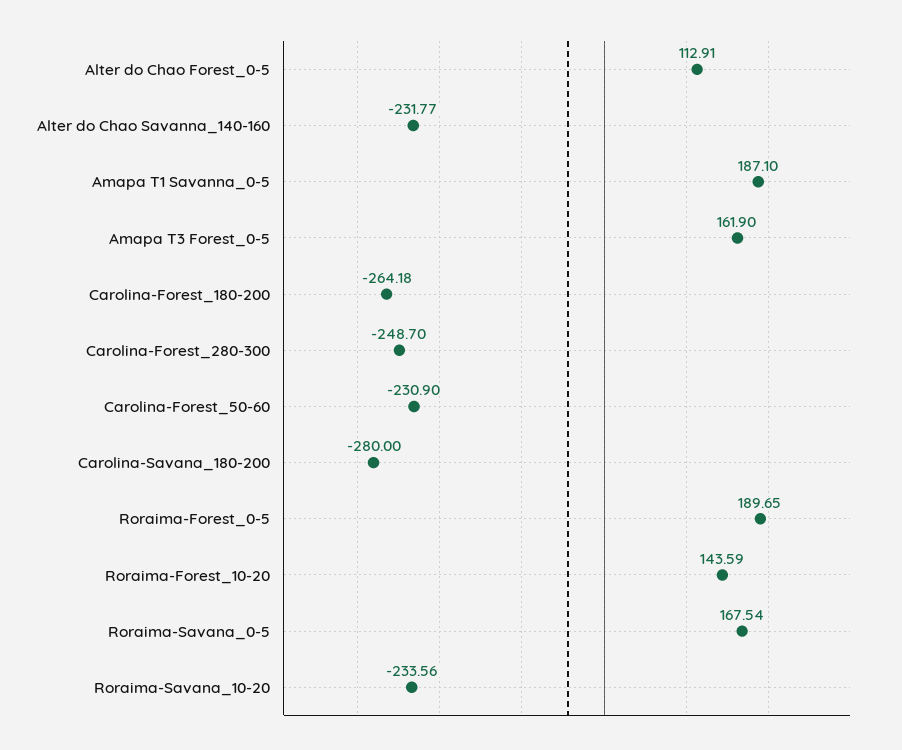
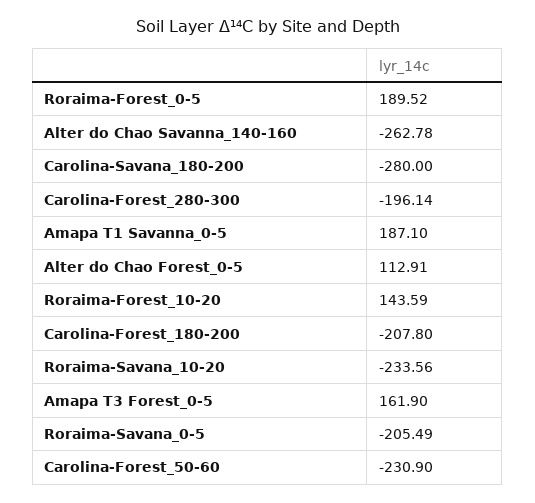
Alter do Chao Savanna_140-160: -231.77 -> -262.78
Carolina-Forest_180-200: -264.18 -> -207.8
Carolina-Forest_280-300: -248.7 -> -196.14
Roraima-Forest_0-5: 189.65 -> 189.52
Roraima-Savana_0-5: 167.54 -> -205.49

